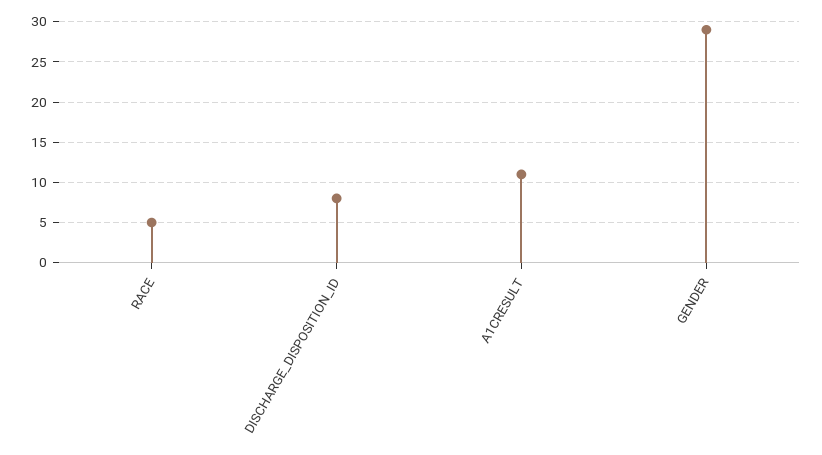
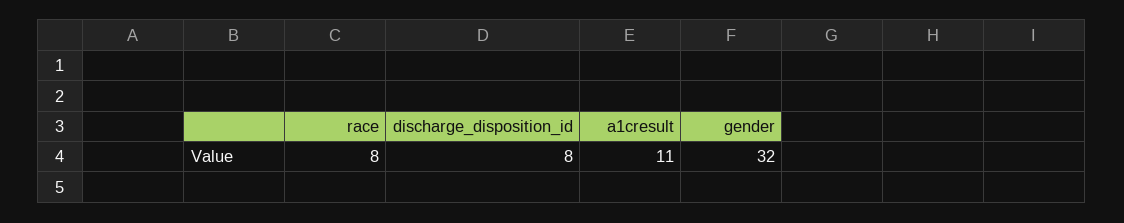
RACE: 5 -> 8
GENDER: 29 -> 32

